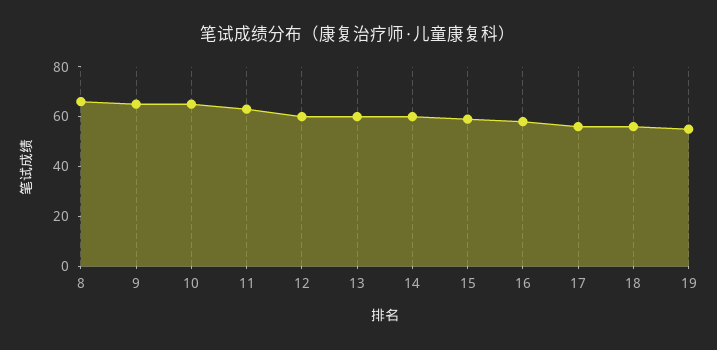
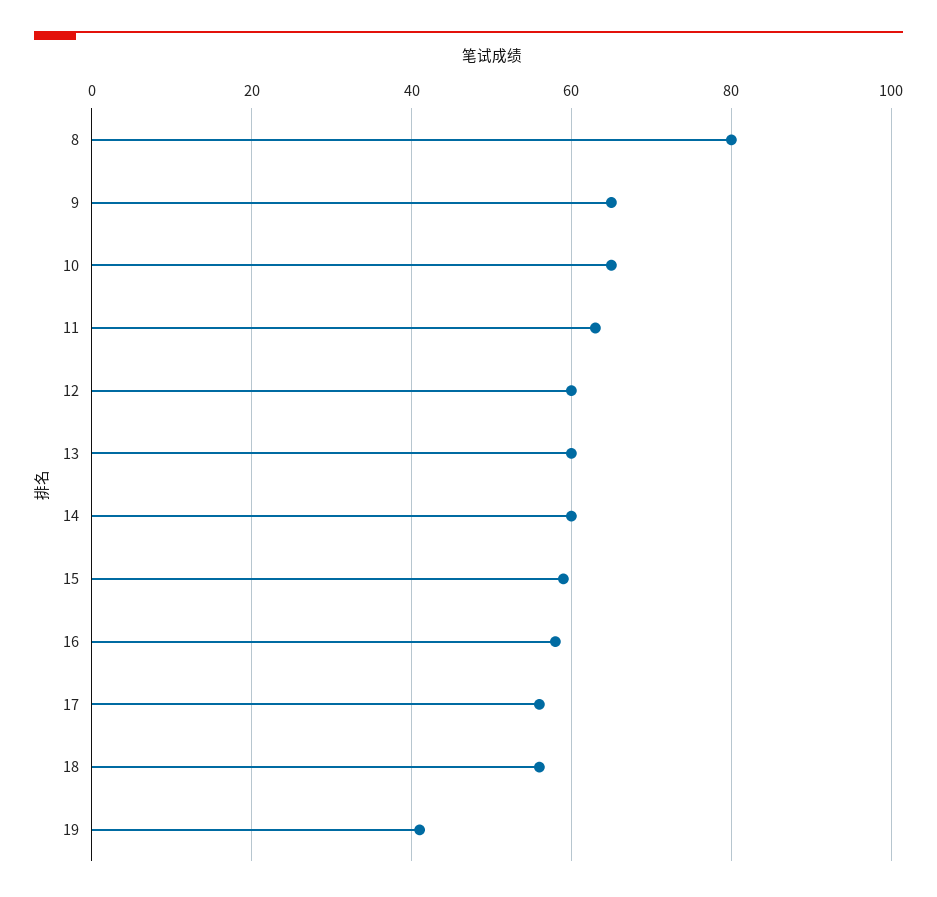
8: 65 -> 80
19: 55 -> 40

